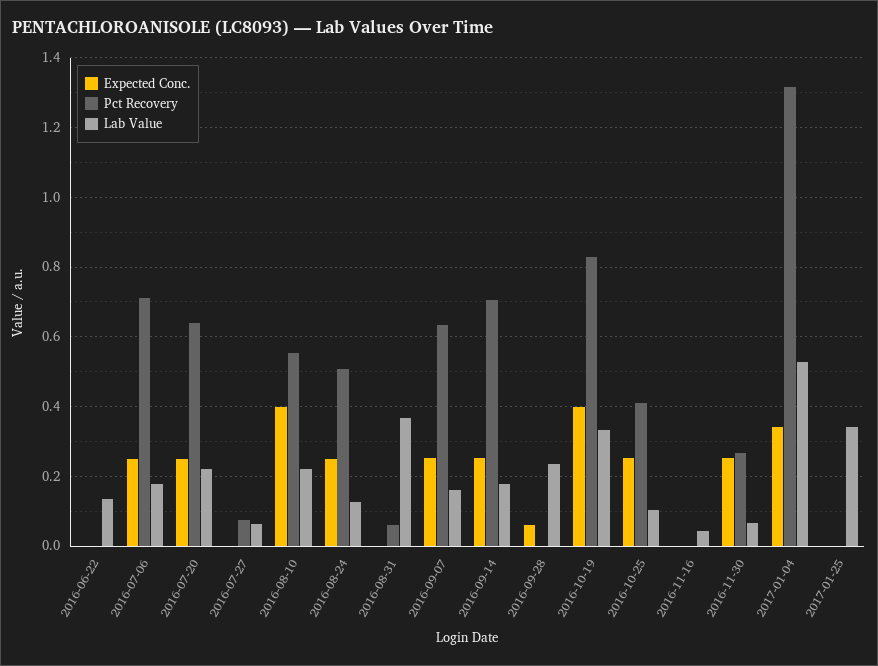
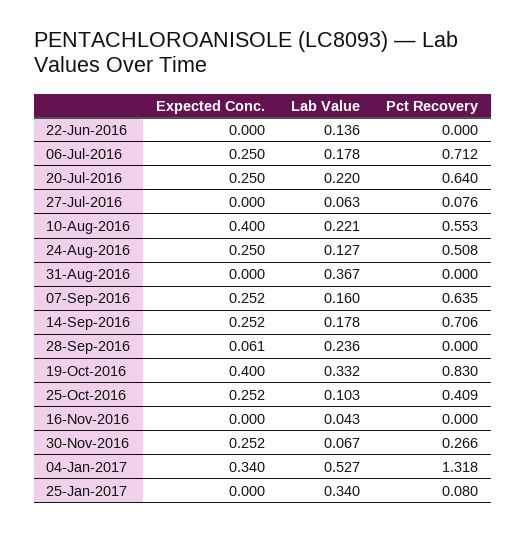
Pct Recovery, 2016-08-31: 0.06 -> 0
Pct Recovery, 2017-01-25: 0 -> 0.08

